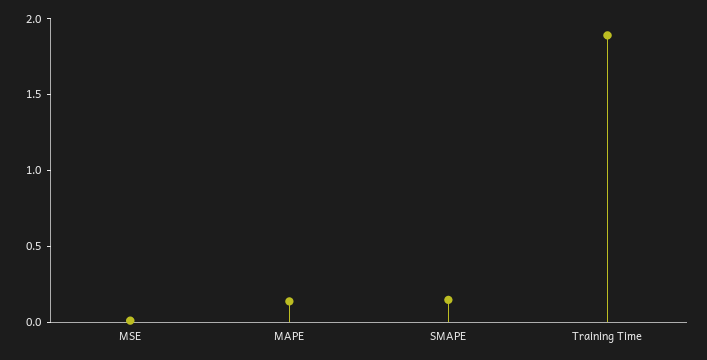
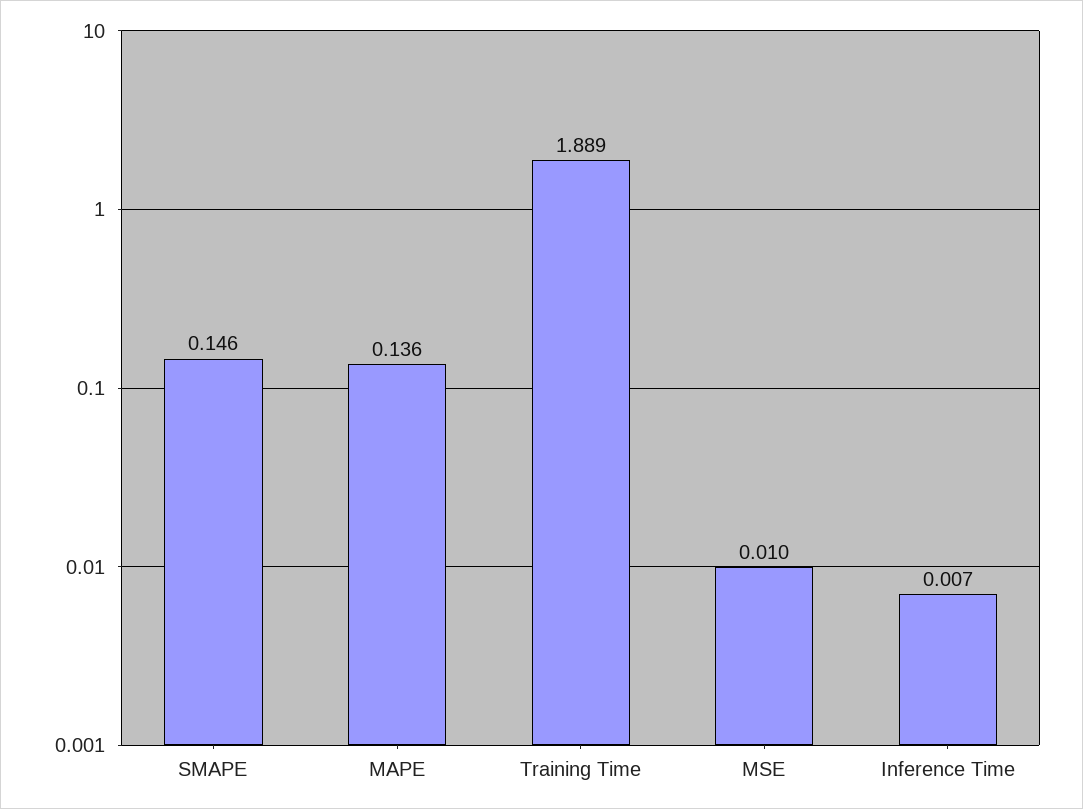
Inference Time: none -> 0.007

